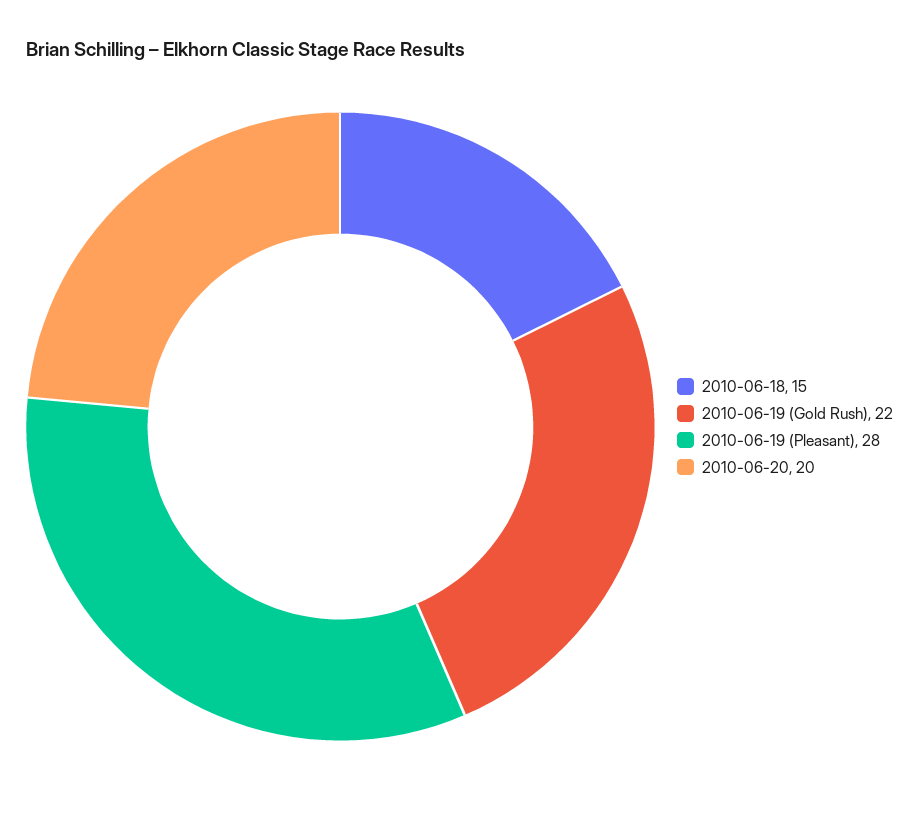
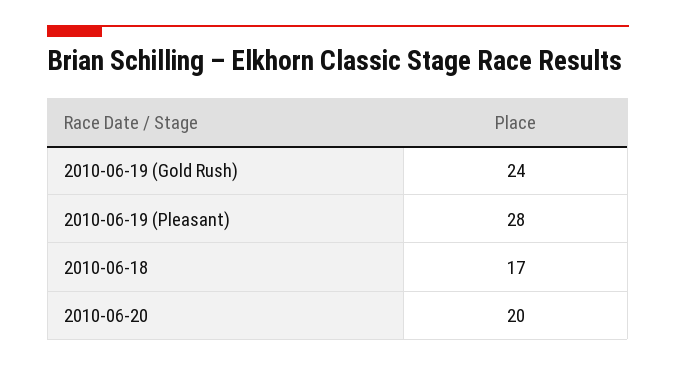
2010-06-18: 15 -> 17
2010-06-19 (Gold Rush): 22 -> 24

